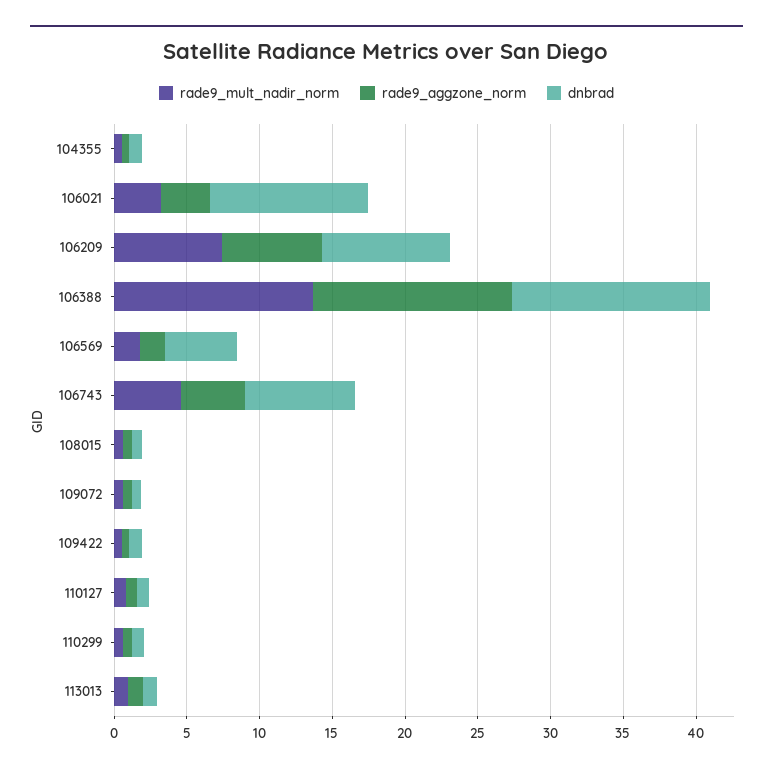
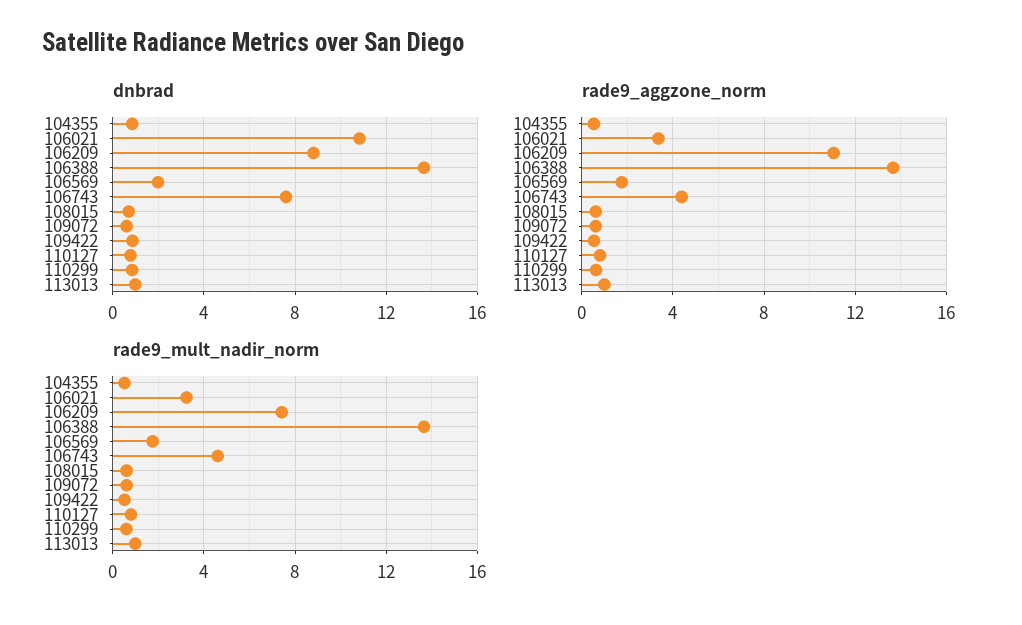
rade9_aggzone_norm, 106209: 7 -> 11
dnbrad, 106569: 5 -> 2

